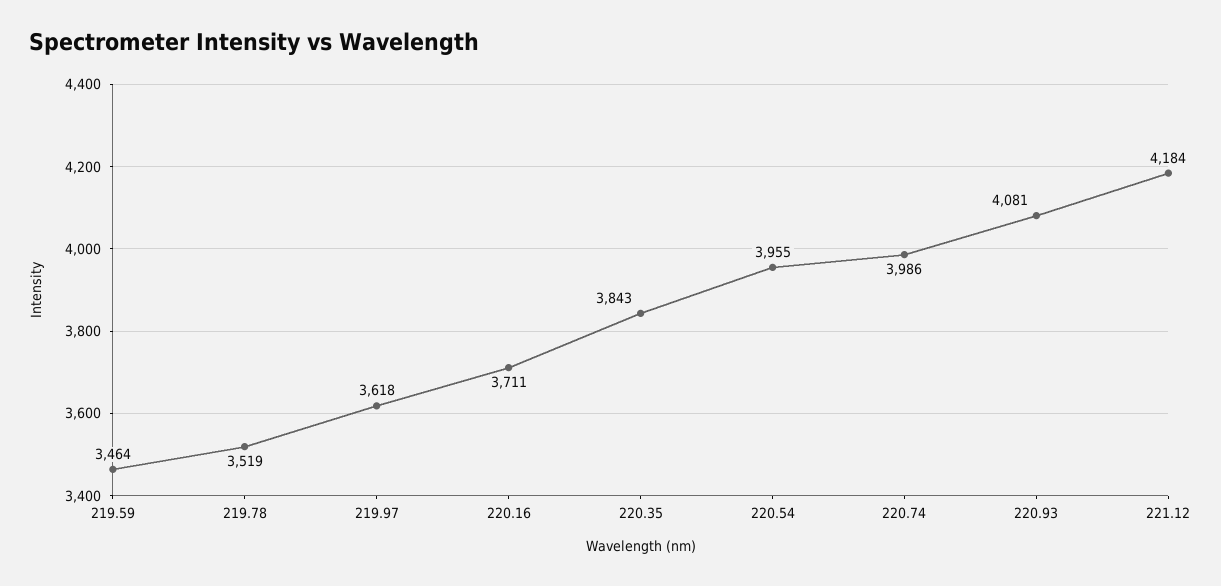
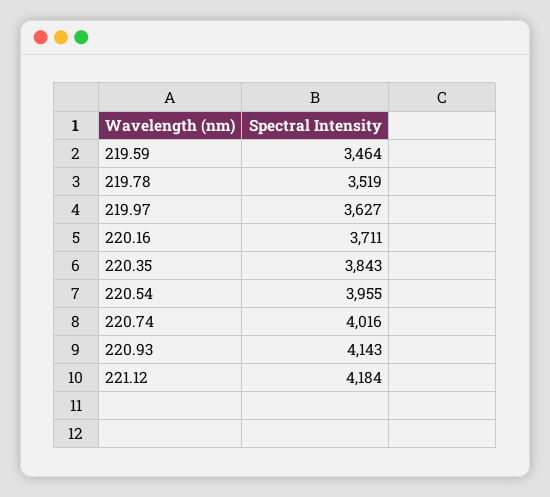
219.97: 3618 -> 3627
220.74: 3986 -> 4016
220.93: 4081 -> 4143

